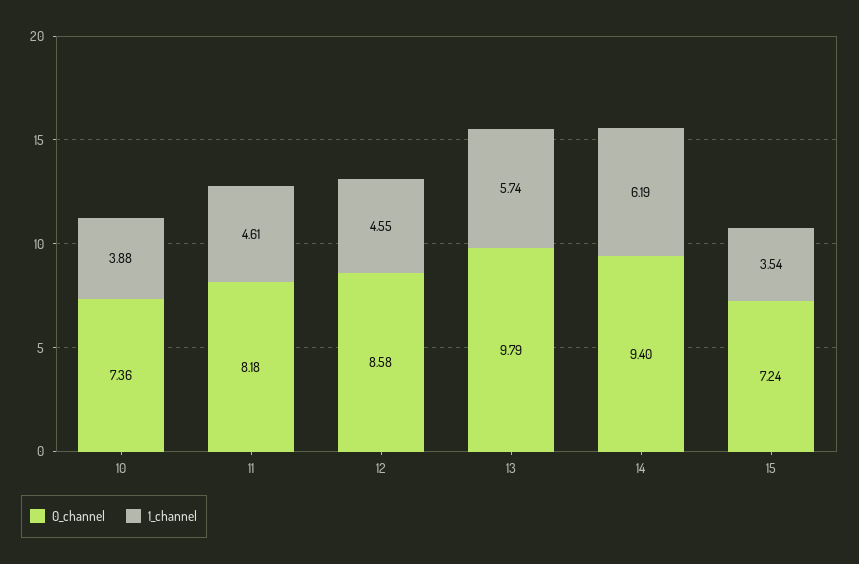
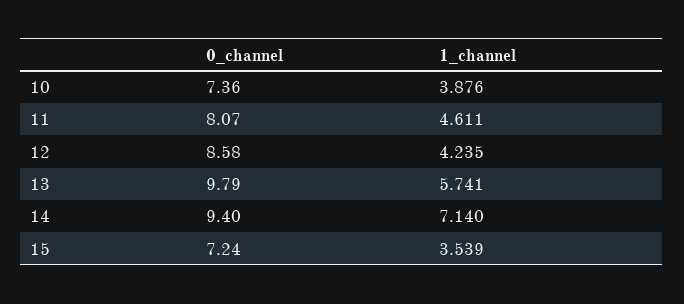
0_channel, 11: 8.18 -> 8.07
1_channel, 12: 4.55 -> 4.235
1_channel, 14: 6.19 -> 7.14

